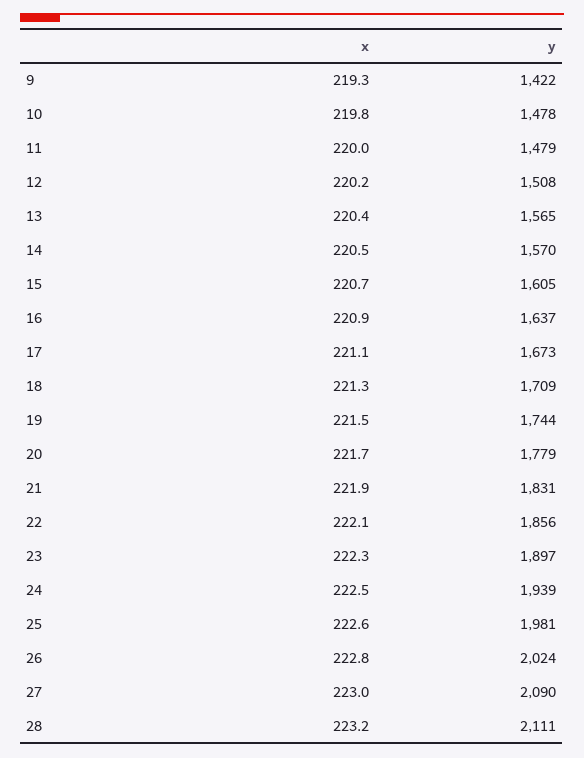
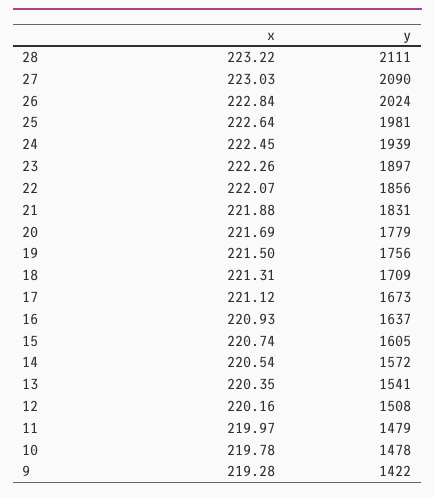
y, 13: 1565 -> 1541
y, 14: 1570 -> 1572
y, 19: 1744 -> 1756

